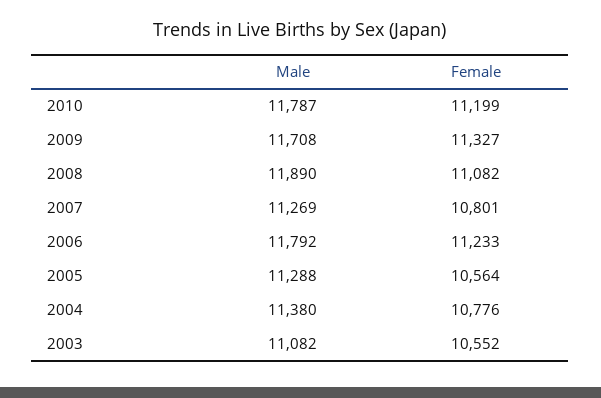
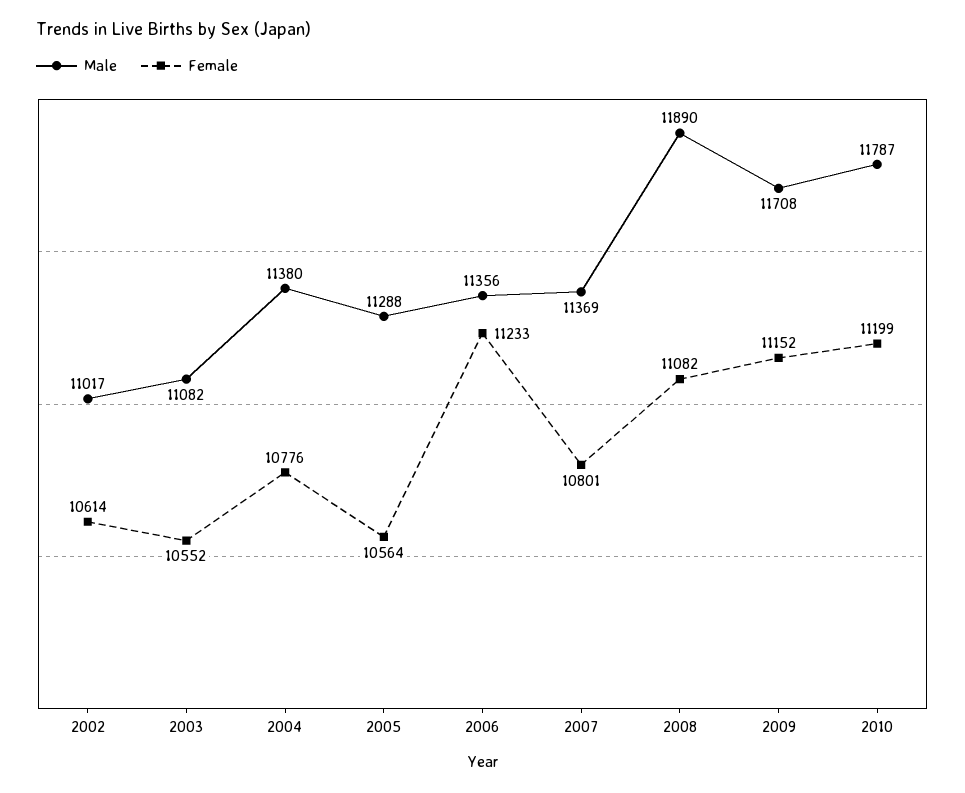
Female, 2009: 11327 -> 11152
Male, 2007: 11269 -> 11369
Male, 2006: 11792 -> 11356
Male, 2002: none -> 11017
Female, 2002: none -> 10614

